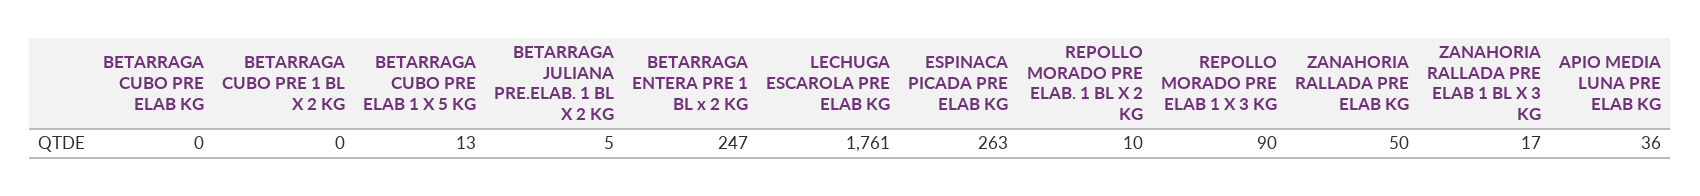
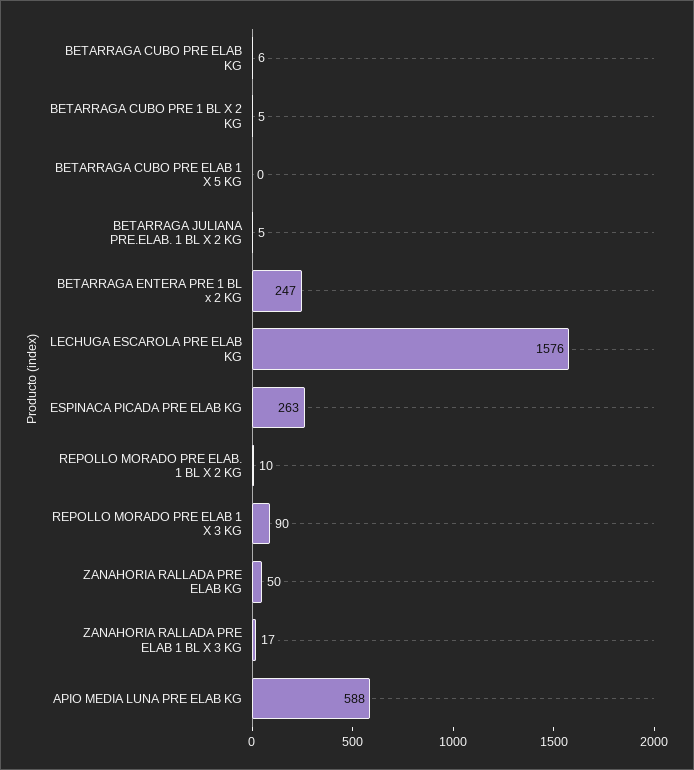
BETARRAGA CUBO PRE ELAB KG: 0 -> 6
BETARRAGA CUBO PRE 1 BL X 2 KG: 0 -> 5
BETARRAGA CUBO PRE ELAB 1 X 5 KG: 13 -> 0
LECHUGA ESCAROLA PRE ELAB KG: 1761 -> 1576
APIO MEDIA LUNA PRE ELAB KG: 36 -> 588

